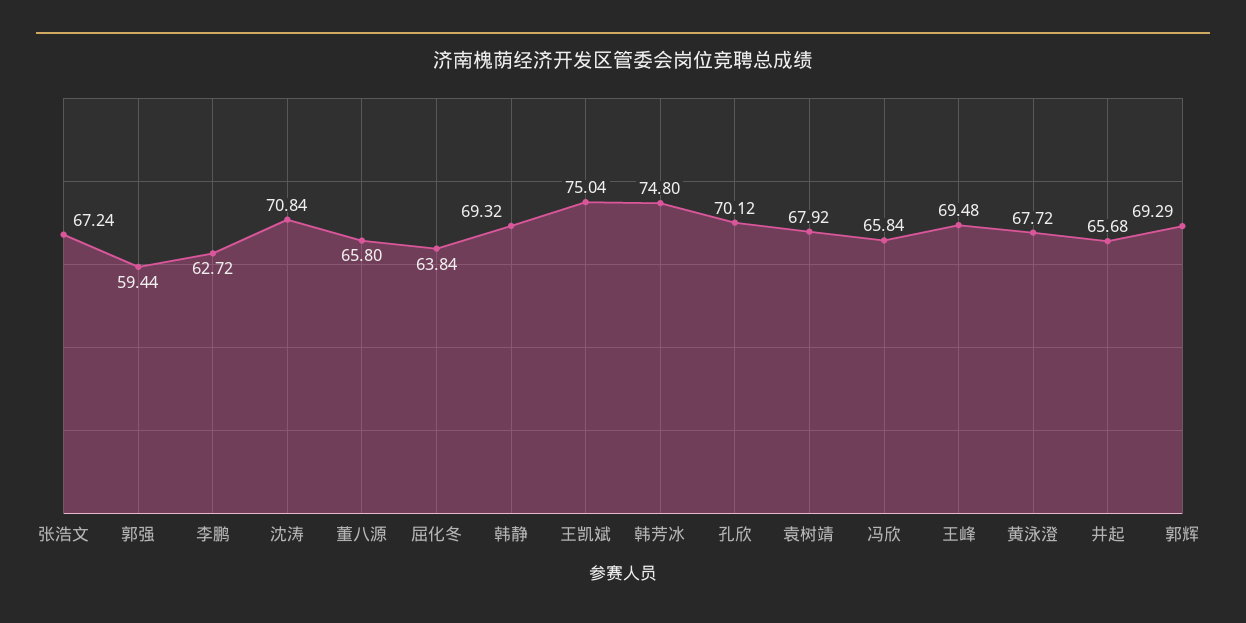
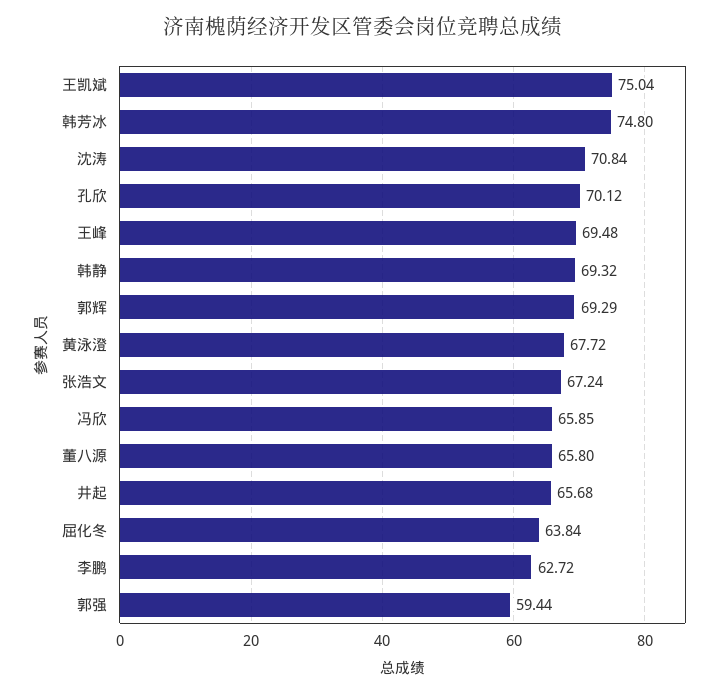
袁树靖: 67.92 -> none
冯欣: 65.84 -> 65.85

